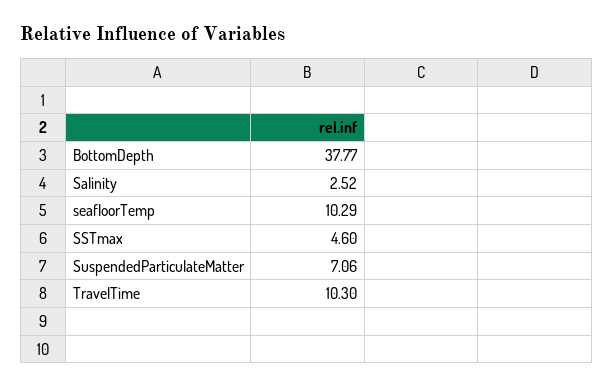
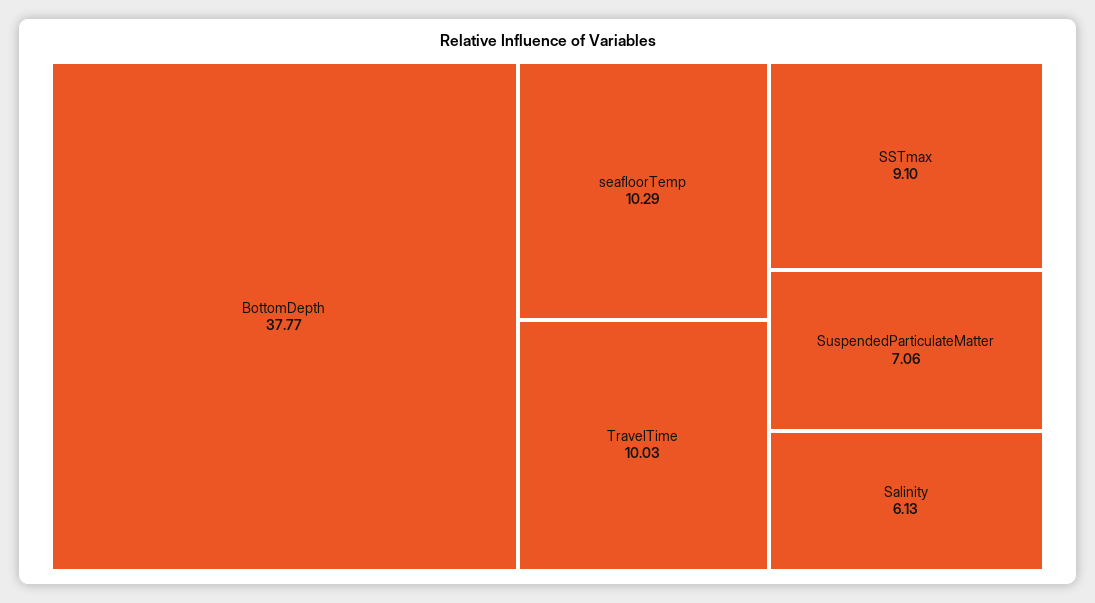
Salinity: 2.52 -> 6.13
SSTmax: 4.6 -> 9.1
TravelTime: 10.3 -> 10.03

